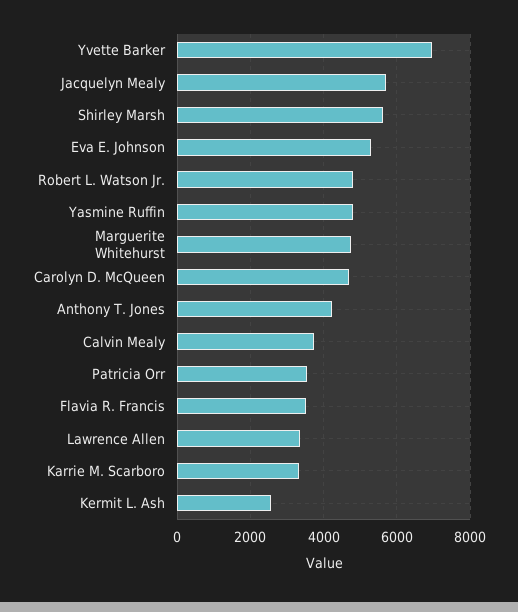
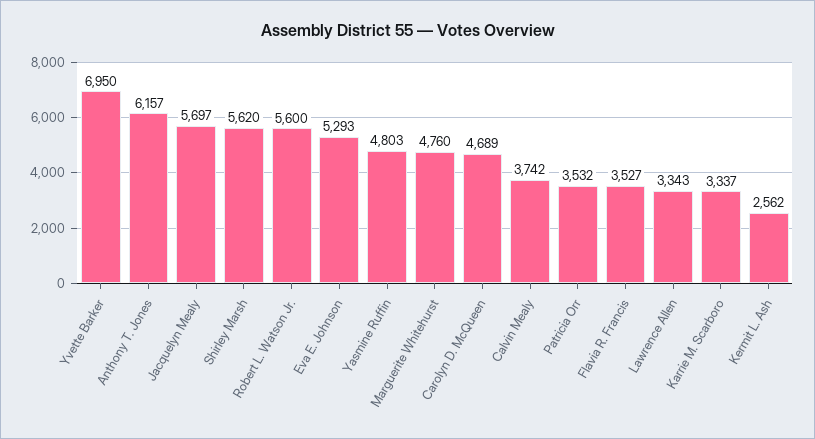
Robert L. Watson Jr.: 4800 -> 5600
Anthony T. Jones: 4200 -> 6157

